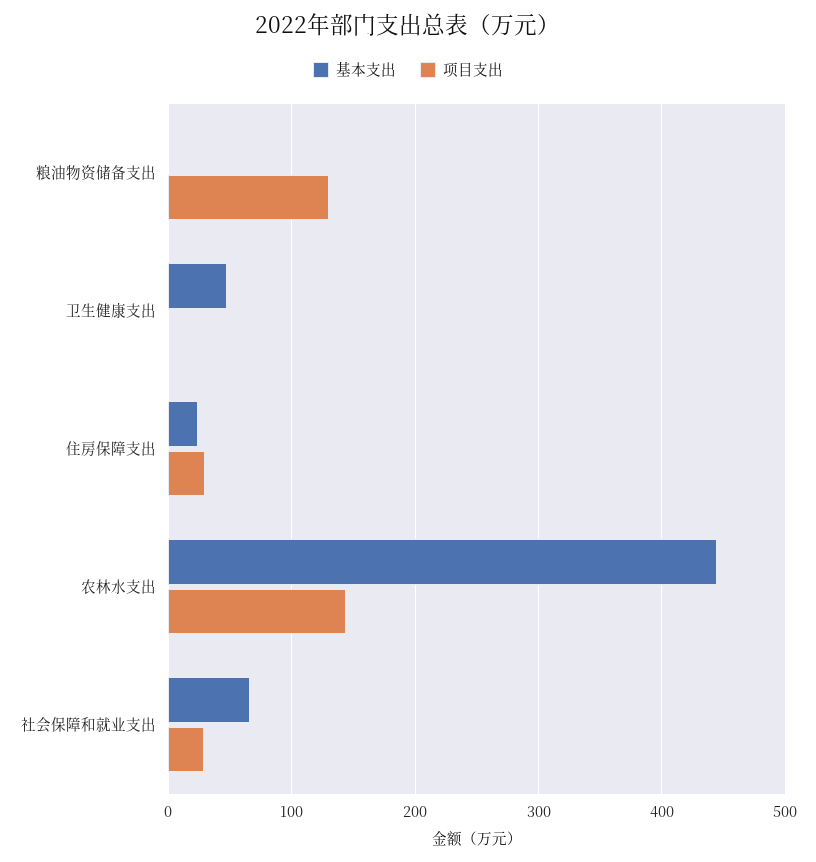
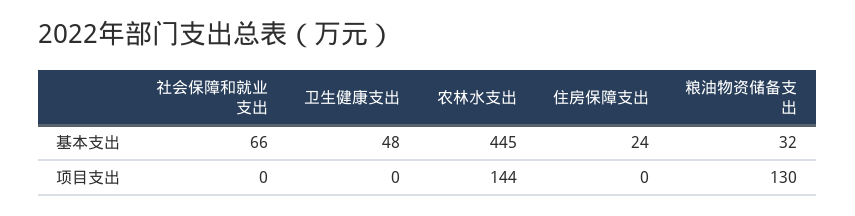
基本支出, 粮油物资储备支出: 0 -> 32
项目支出, 住房保障支出: 30 -> 0
项目支出, 社会保障和就业支出: 30 -> 0

